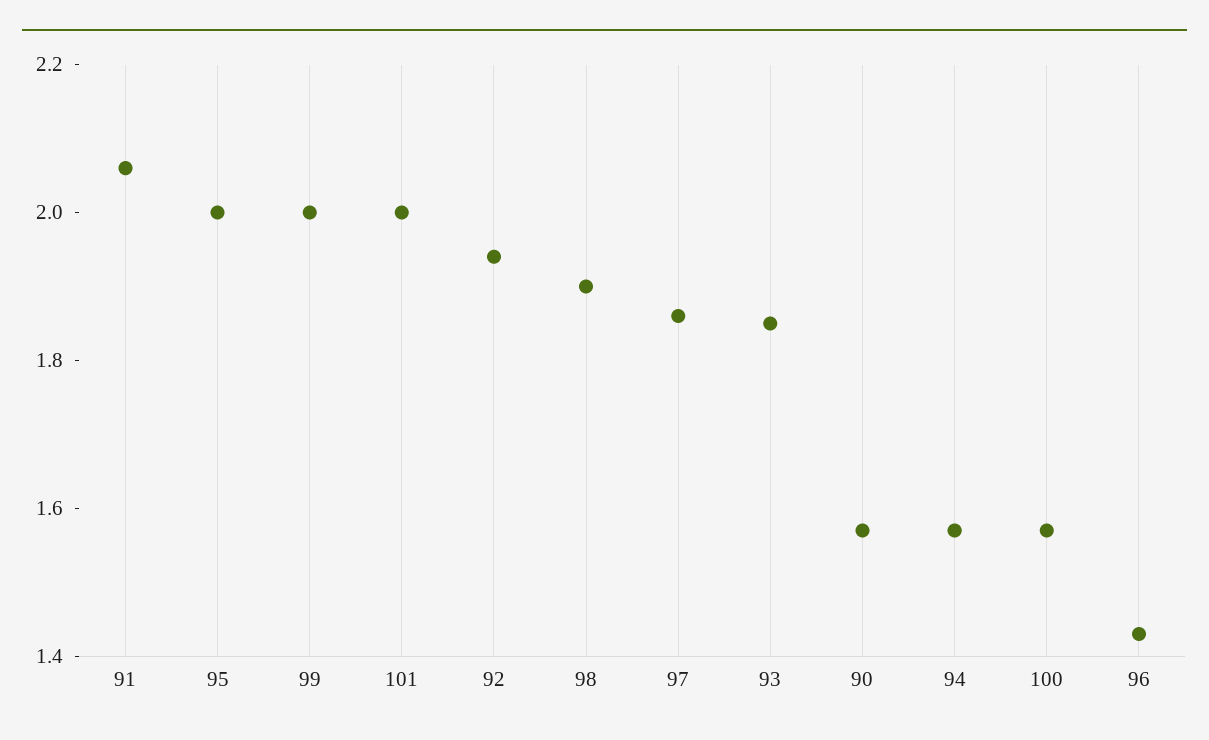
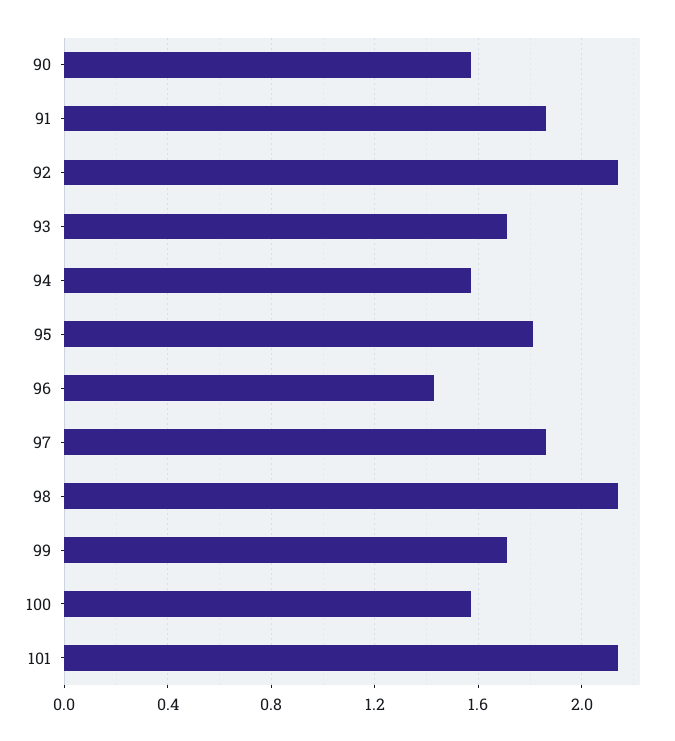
91: 2.05 -> 1.85
95: 2 -> 1.8
99: 2 -> 1.7
101: 2 -> 2.15
92: 1.95 -> 2.15
98: 1.9 -> 2.15
93: 1.85 -> 1.7

